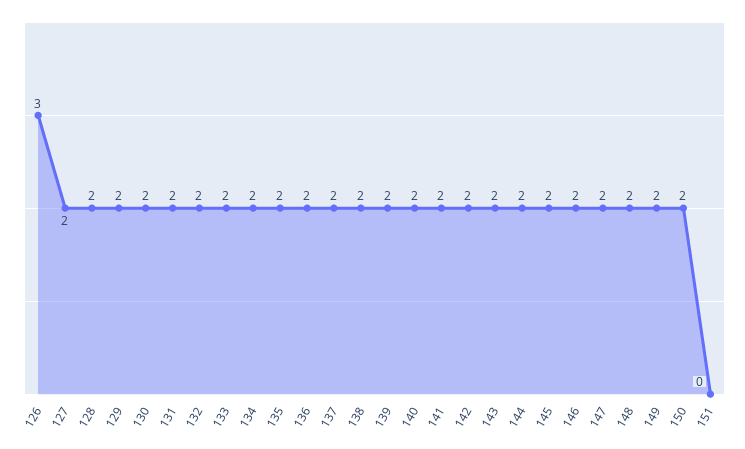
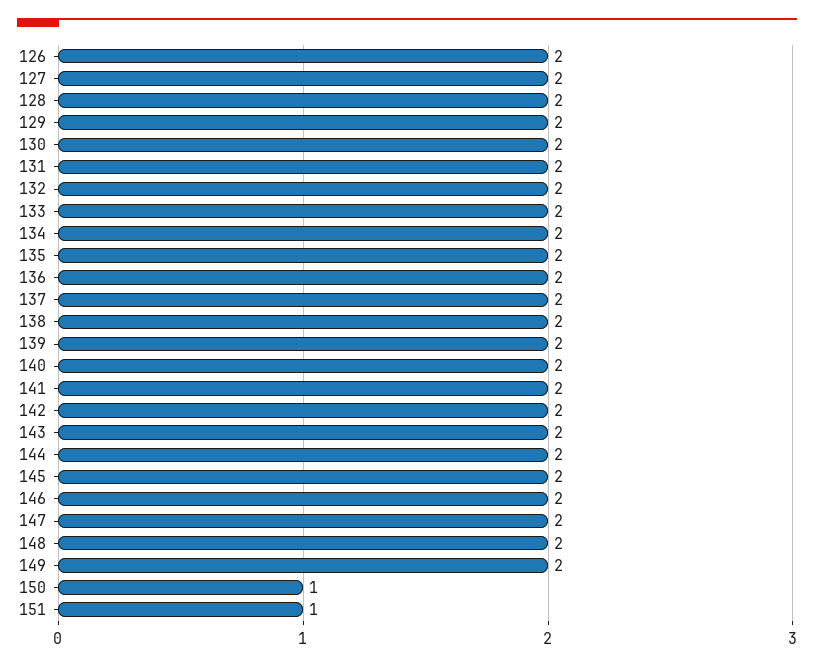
126: 3 -> 2
150: 2 -> 1
151: 0 -> 1

